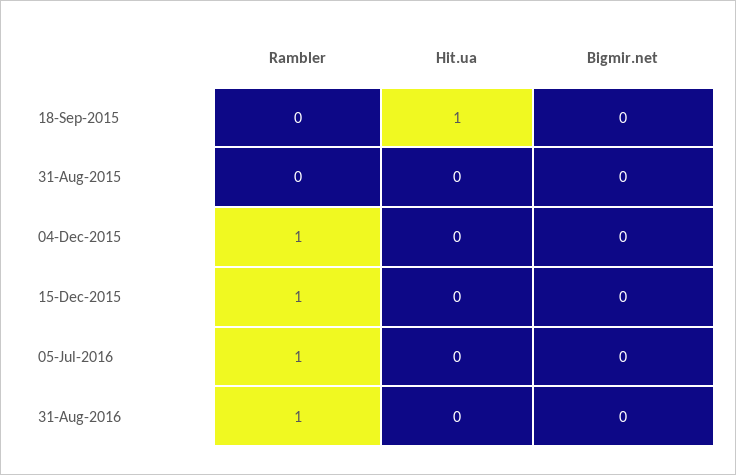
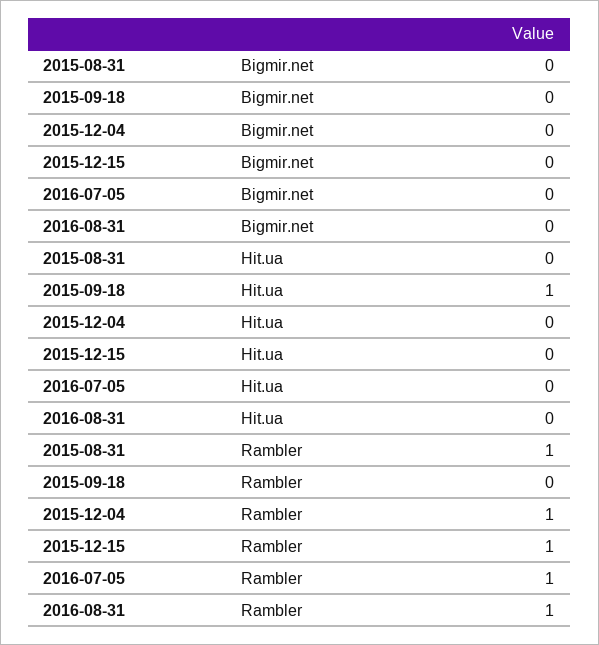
Rambler, 31-Aug-2015: 0 -> 1

